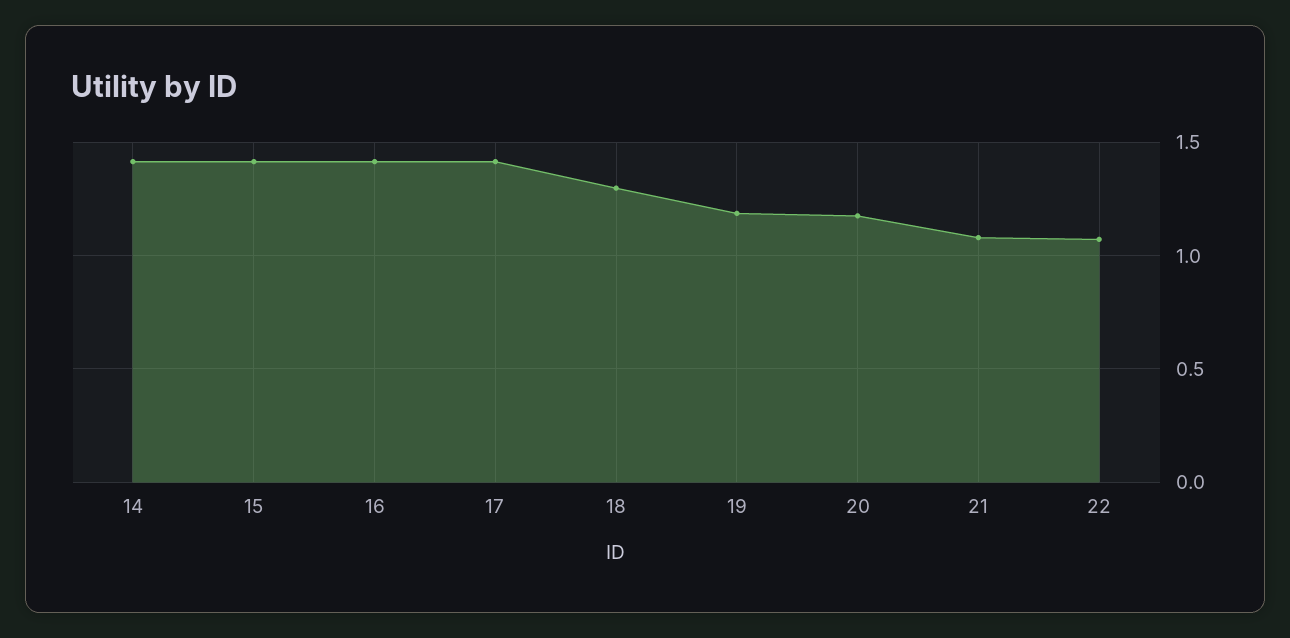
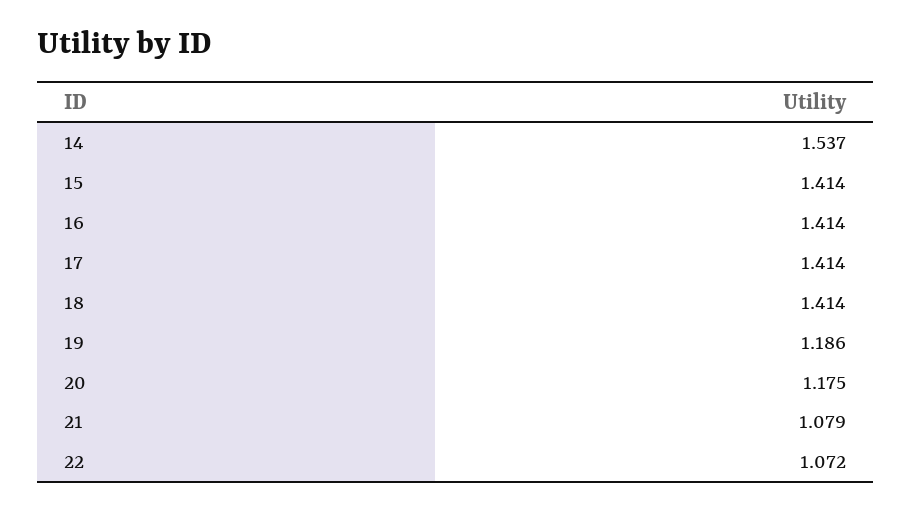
14: 1.4 -> 1.537
18: 1.3 -> 1.414

